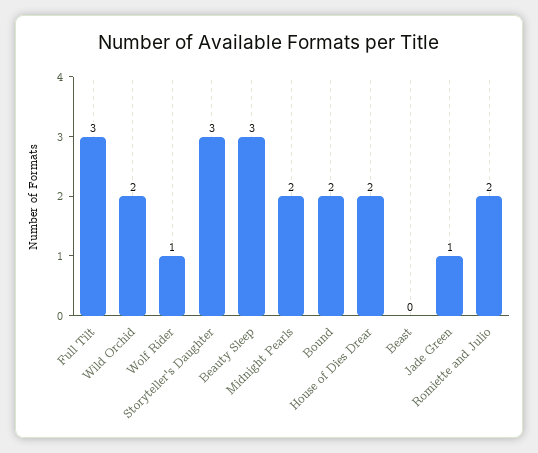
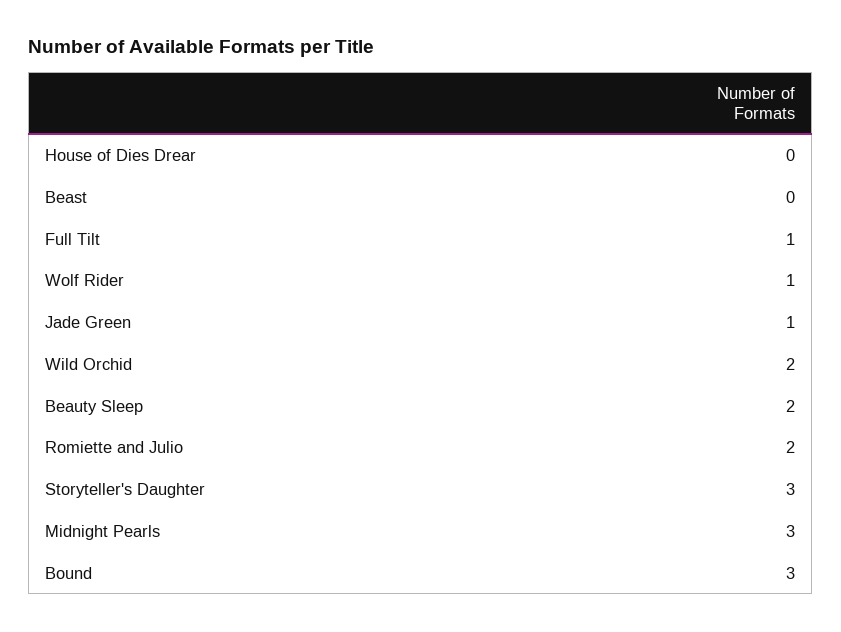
Full Tilt: 3 -> 1
Beauty Sleep: 3 -> 2
Midnight Pearls: 2 -> 3
Bound: 2 -> 3
House of Dies Drear: 2 -> 0

